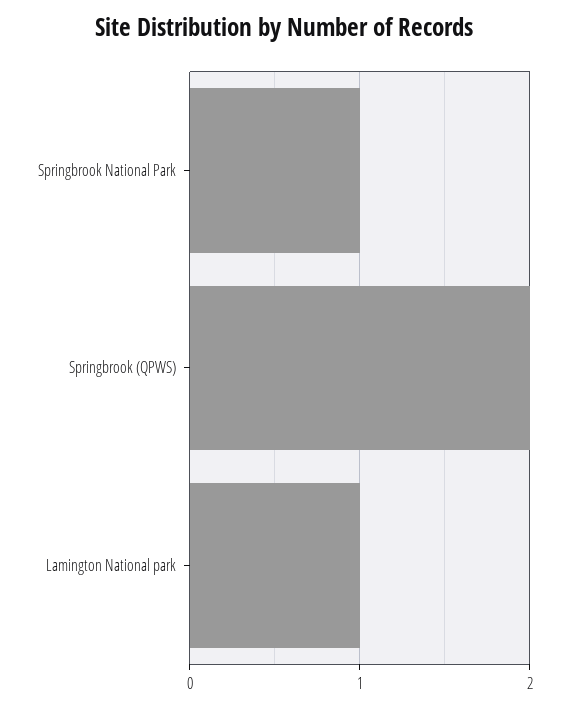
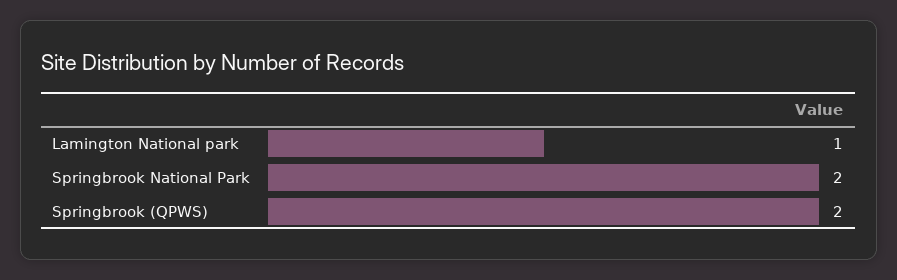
Springbrook National Park: 1 -> 2

